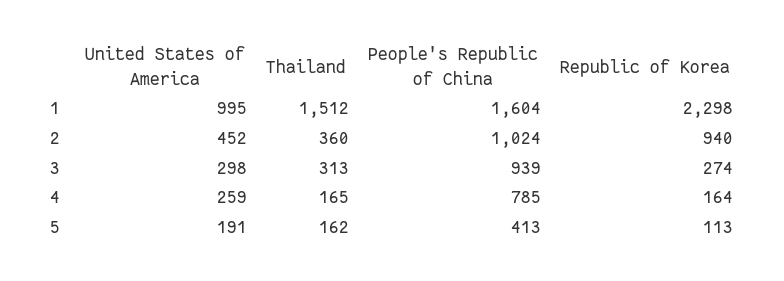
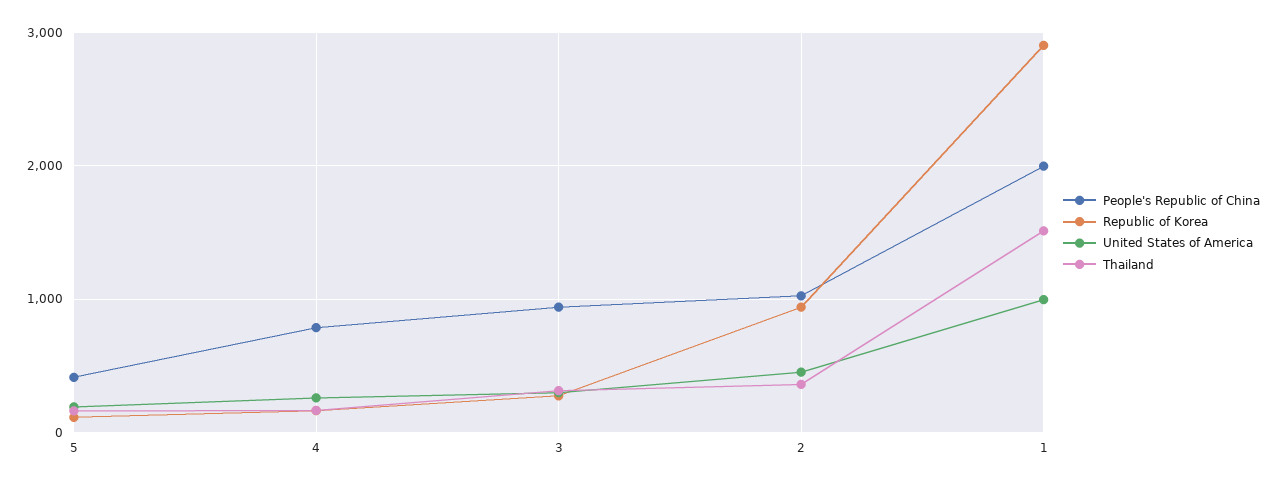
People's Republic of China, 1: 1604 -> 2000
Republic of Korea, 1: 2298 -> 2900

